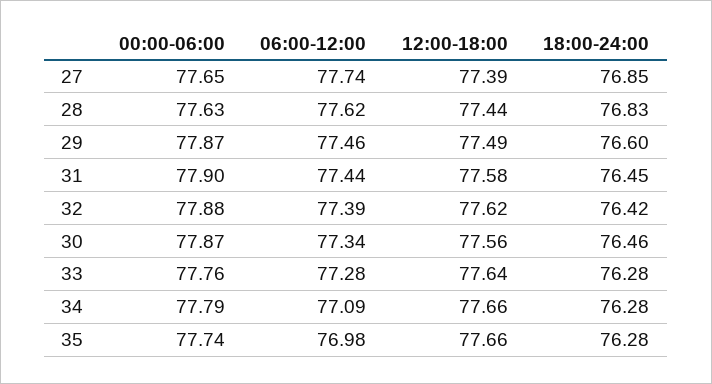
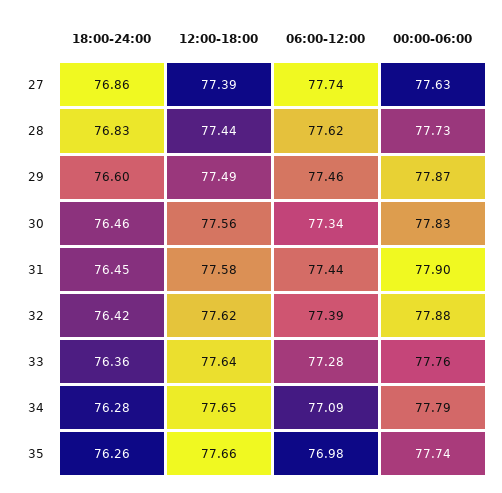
00:00-06:00, 27: 77.65 -> 77.63
18:00-24:00, 27: 76.85 -> 76.86
00:00-06:00, 28: 77.63 -> 77.73
00:00-06:00, 30: 77.87 -> 77.83
18:00-24:00, 33: 76.28 -> 76.36
12:00-18:00, 34: 77.66 -> 77.65
18:00-24:00, 35: 76.28 -> 76.26

